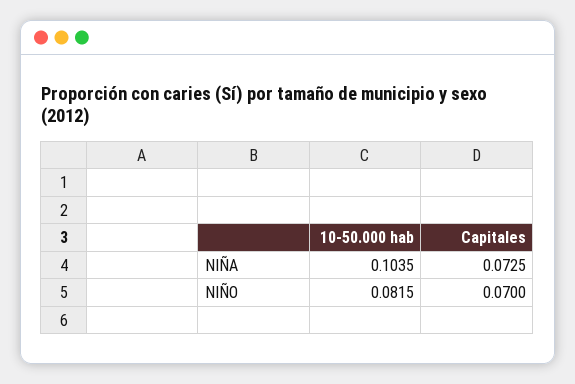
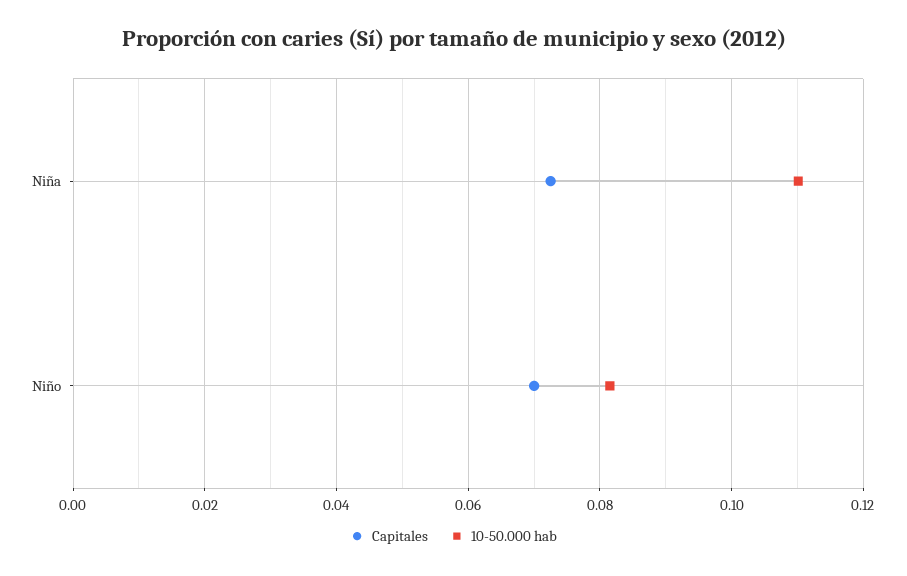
10-50.000 hab, NIÑA: 0.1035 -> 0.11

